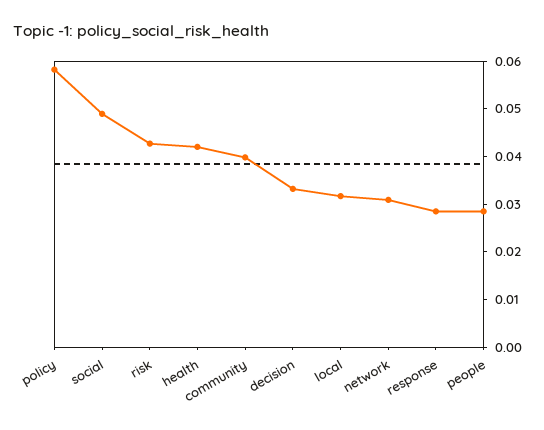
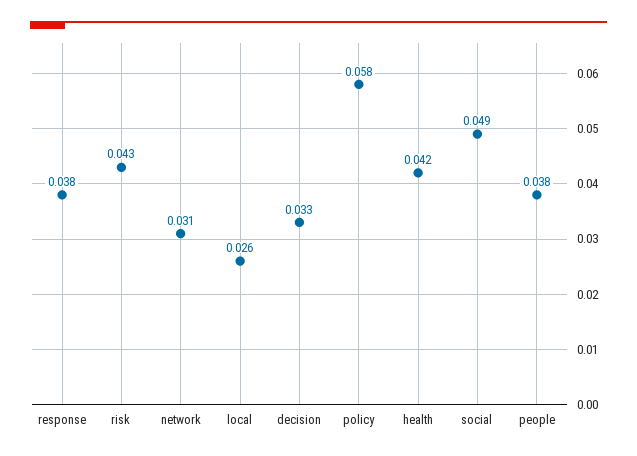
community: 0.04 -> none
local: 0.032 -> 0.026
response: 0.028 -> 0.038
people: 0.028 -> 0.038

